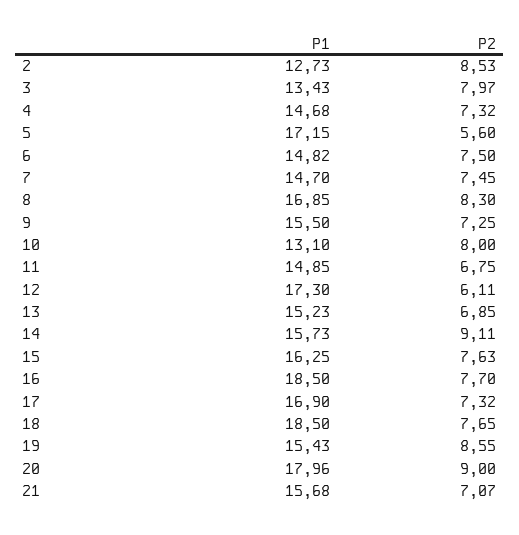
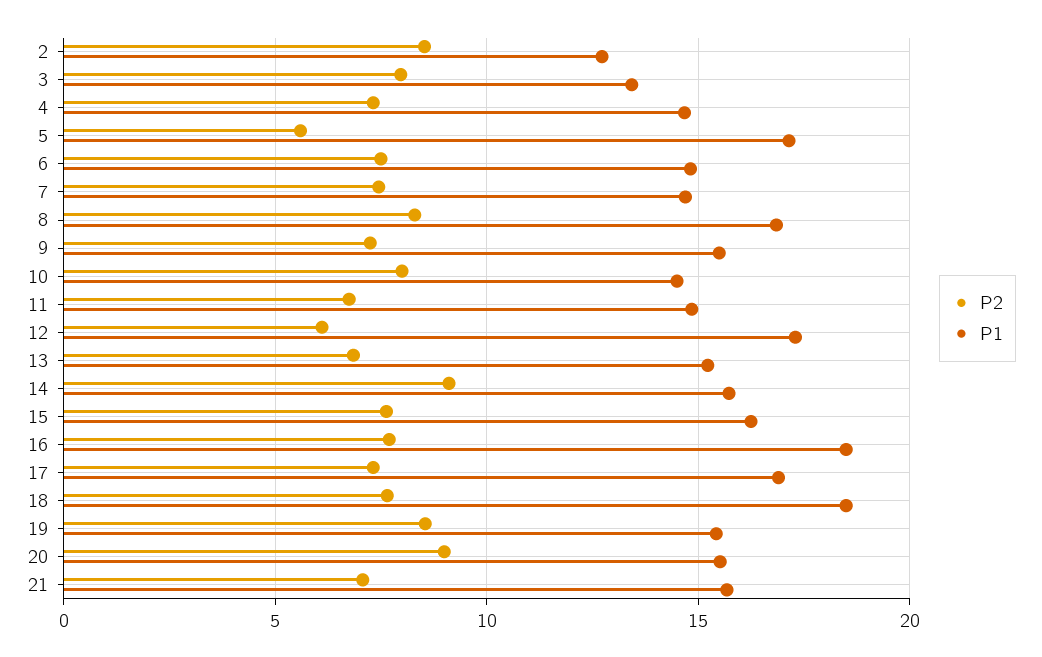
P1, 10: 13.1 -> 14.5
P1, 20: 17.96 -> 15.5

